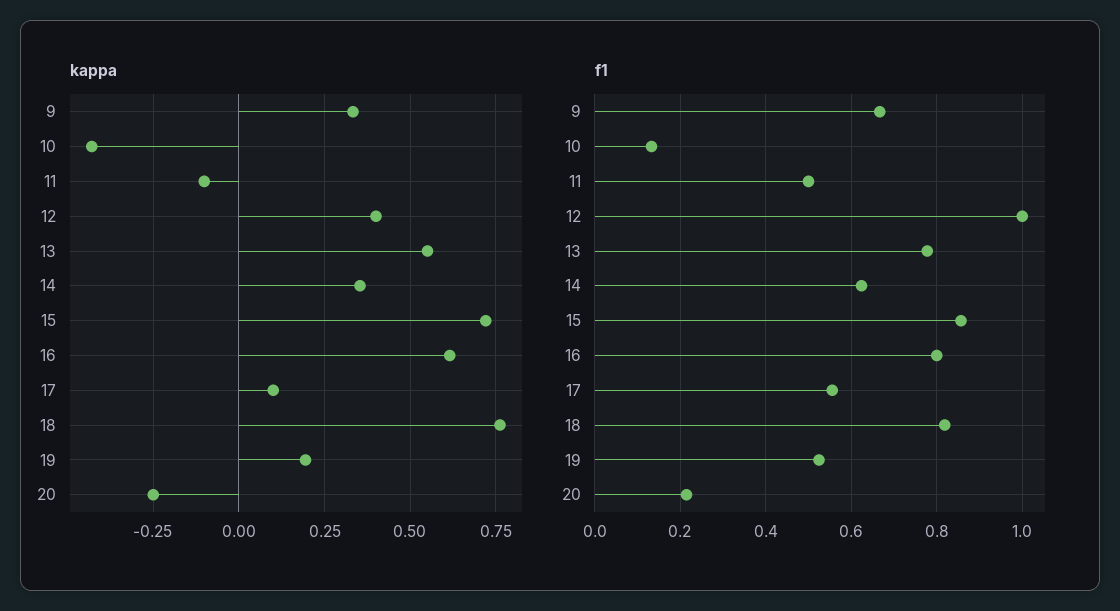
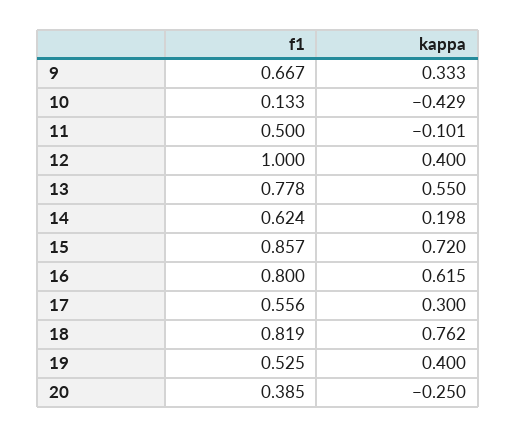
kappa, 14: 0.35 -> 0.198
kappa, 17: 0.1 -> 0.3
kappa, 19: 0.2 -> 0.4
f1, 20: 0.22 -> 0.385

